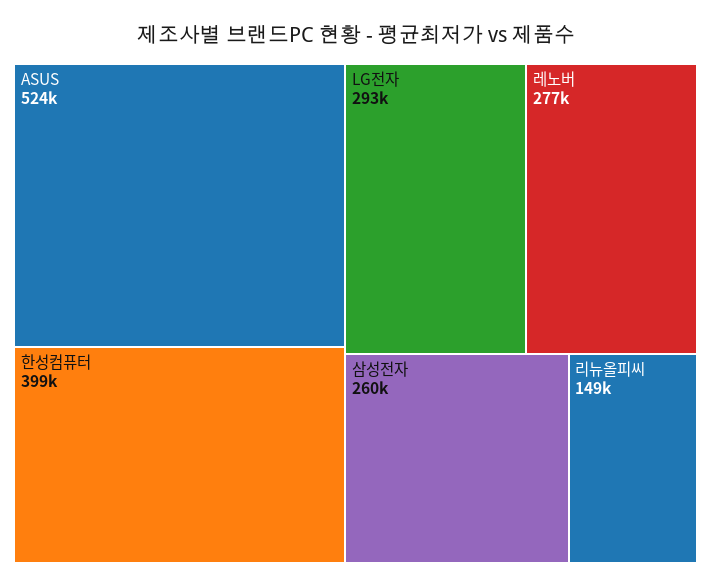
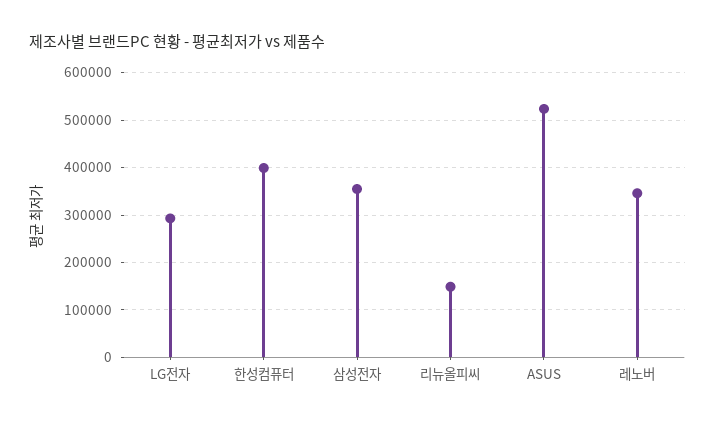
레노버: 277000 -> 340000
삼성전자: 260000 -> 360000

